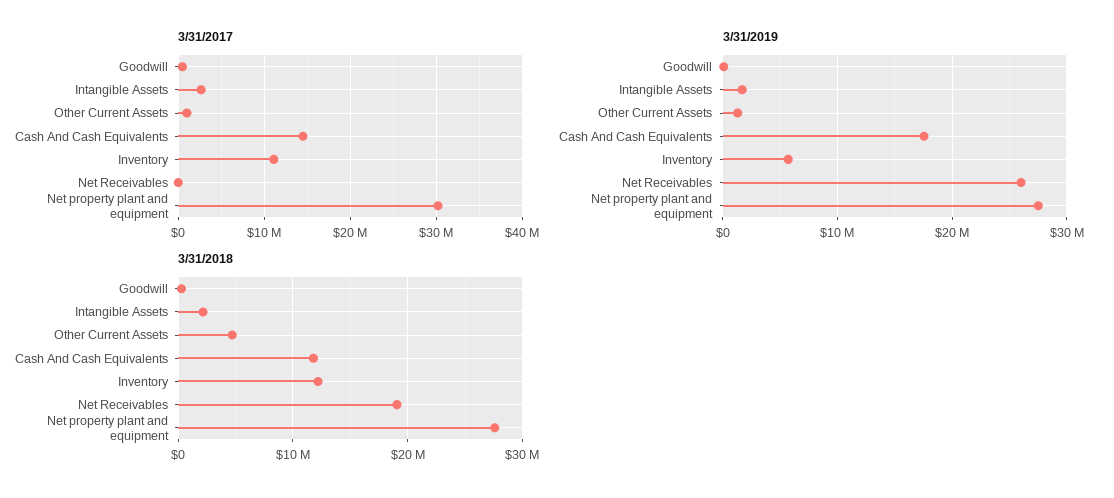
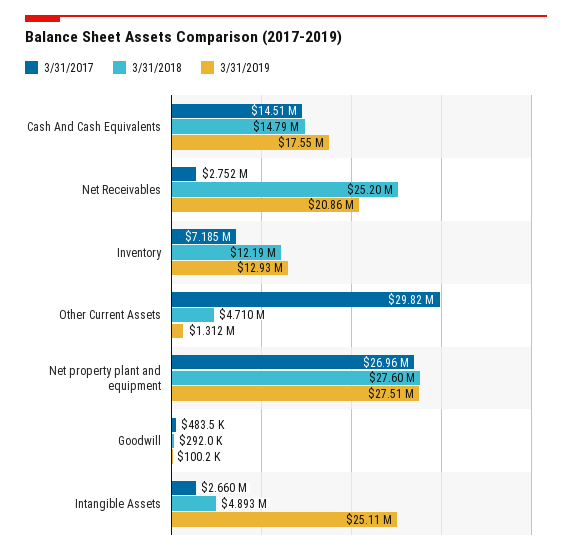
3/31/2017, Other Current Assets: 1000000 -> 29820000
3/31/2017, Inventory: 11000000 -> 7185000
3/31/2017, Net Receivables: 0 -> 2752000
3/31/2017, Net property plant and equipment: 30000000 -> 26960000
3/31/2019, Intangible Assets: 2000000 -> 25110000
3/31/2019, Inventory: 6000000 -> 12930000
3/31/2019, Net Receivables: 26000000 -> 20860000
3/31/2018, Intangible Assets: 2000000 -> 4893000
3/31/2018, Cash And Cash Equivalents: 12000000 -> 14790000
3/31/2018, Net Receivables: 19000000 -> 25200000

